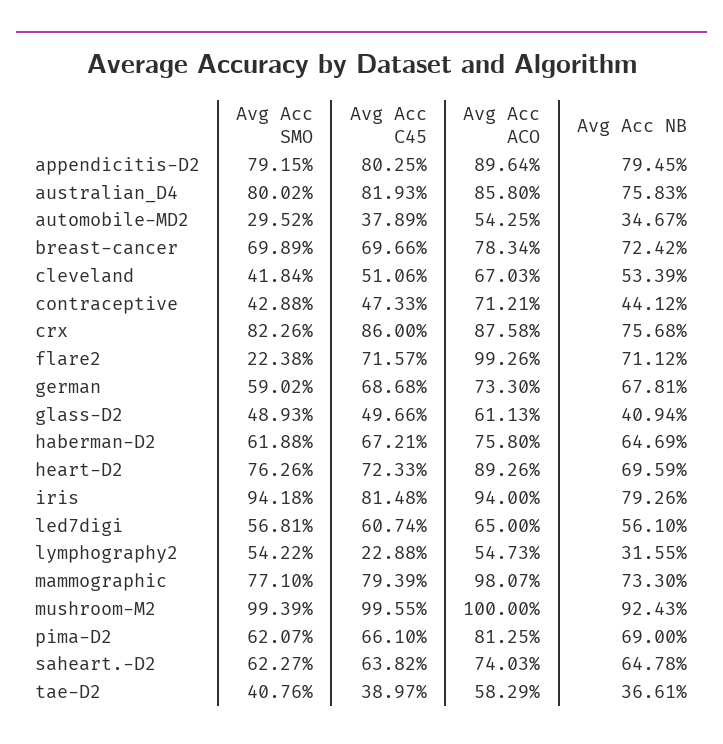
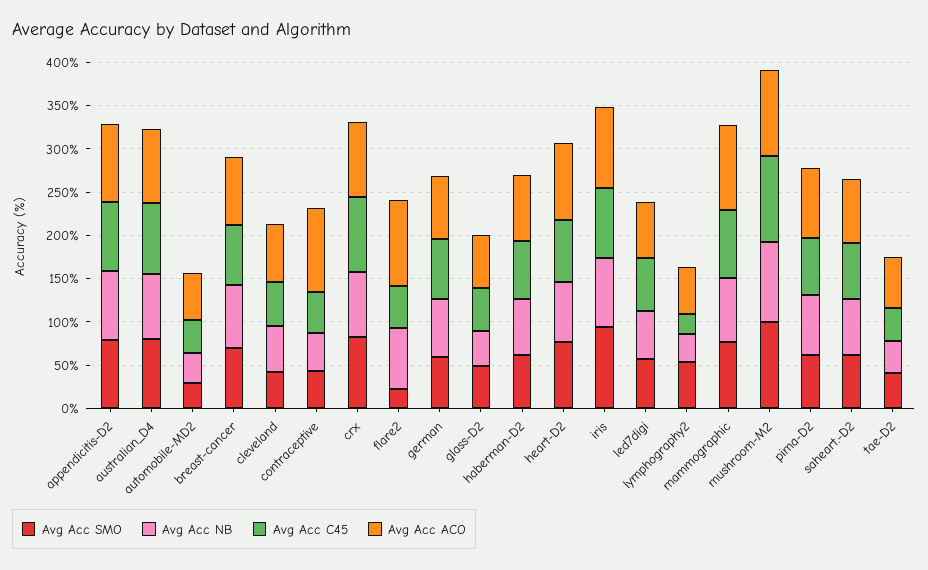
Avg Acc ACO, contraceptive: 71.21 -> 100
Avg Acc C45, flare2: 71.57 -> 50

